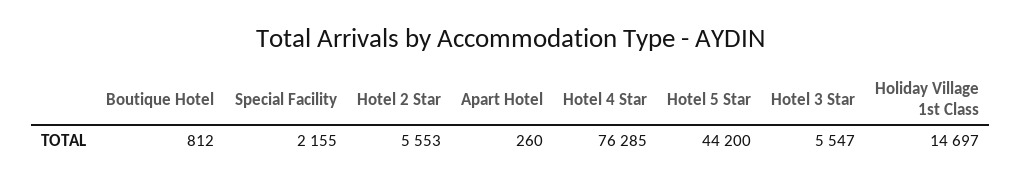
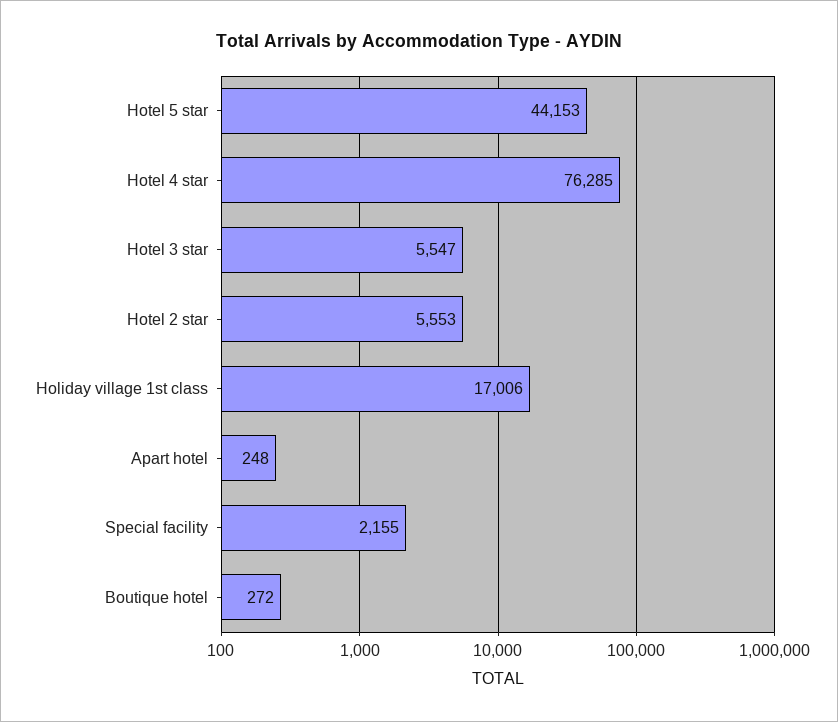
Boutique Hotel: 812 -> 272
Apart Hotel: 260 -> 248
Hotel 5 Star: 44200 -> 44153
Holiday Village 1st Class: 14697 -> 17006

